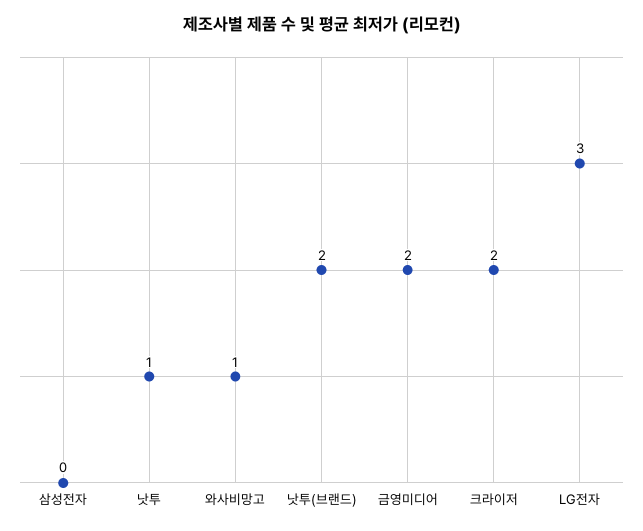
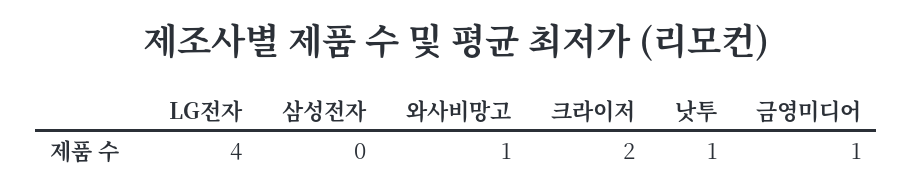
낫투(브랜드): 2 -> none
금영미디어: 2 -> 1
LG전자: 3 -> 4

